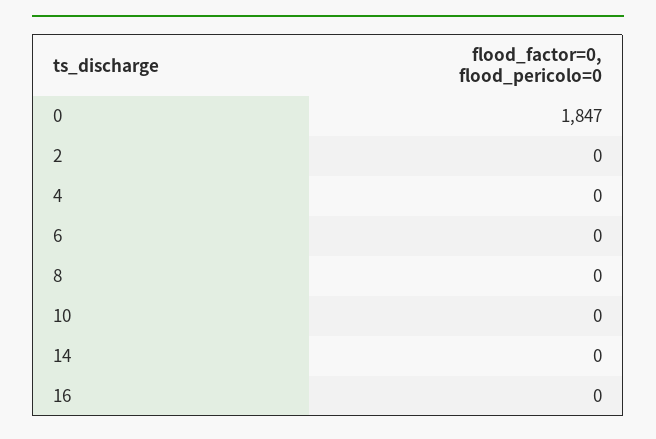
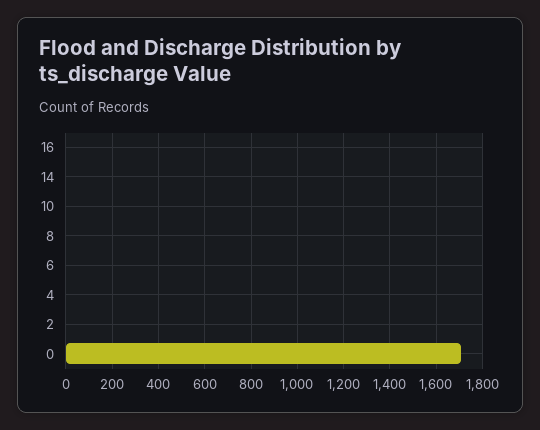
0: 1847 -> 1700

